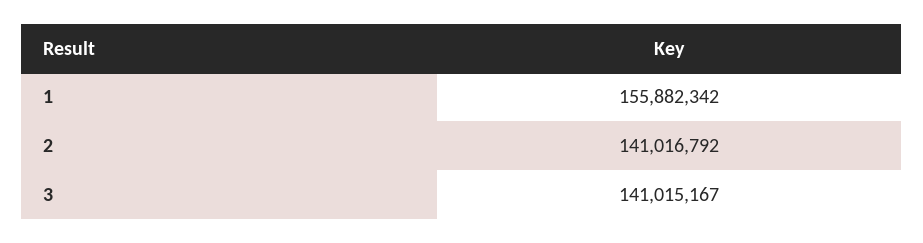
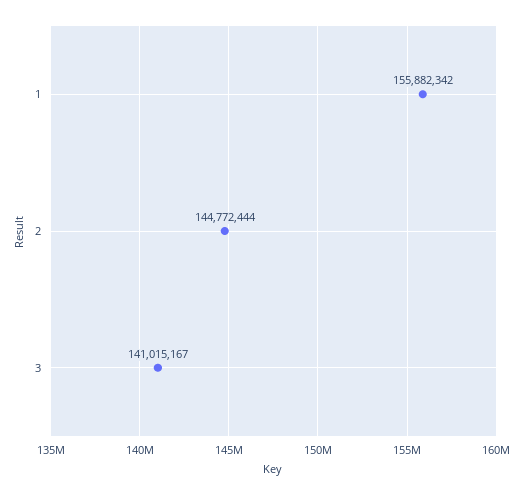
2: 141016792 -> 144772444

